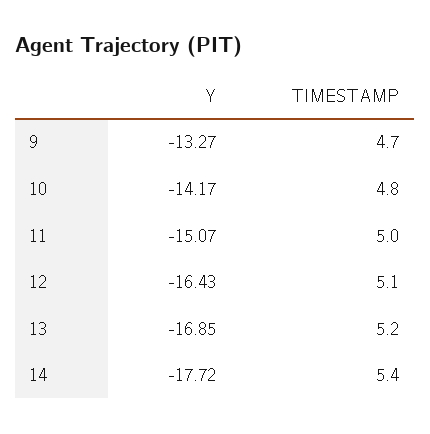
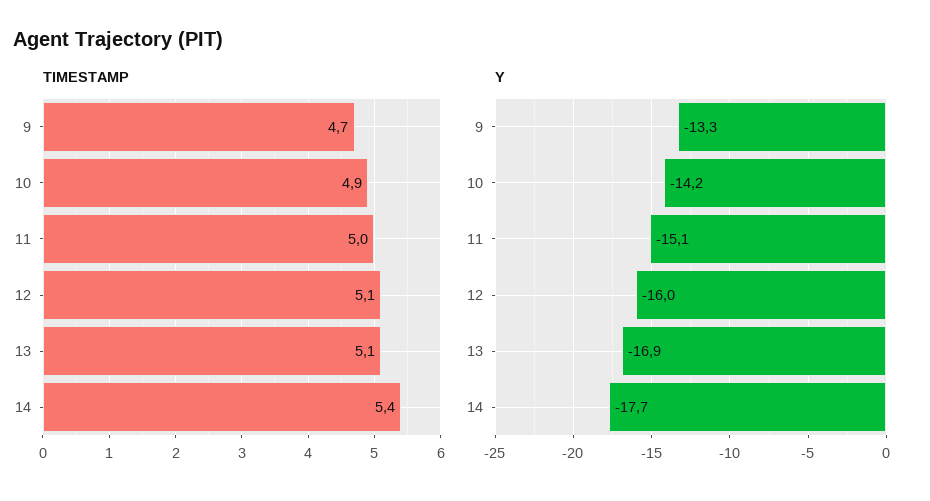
TIMESTAMP, 10: 4.8 -> 4.9
Y, 12: -16.43 -> -16
TIMESTAMP, 13: 5.2 -> 5.1

